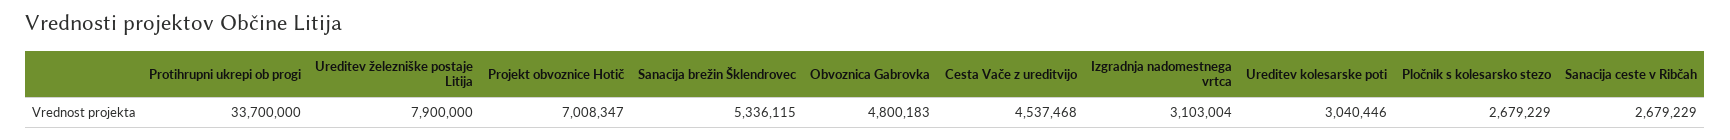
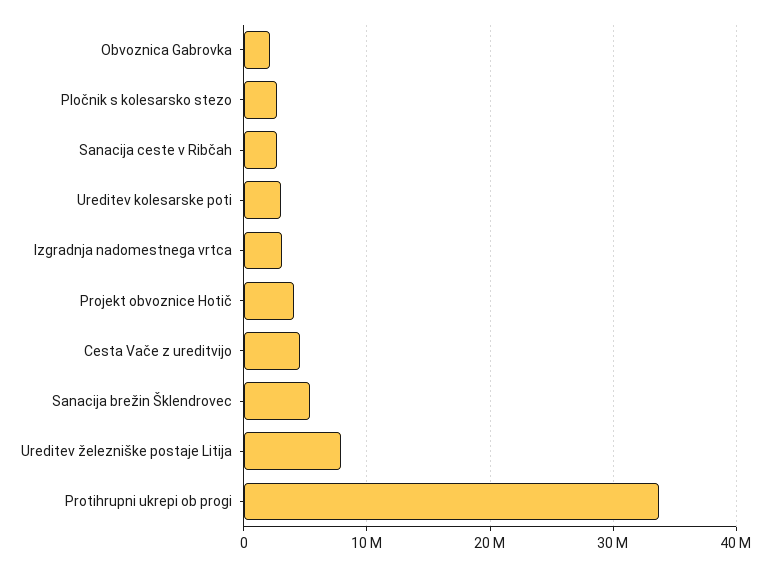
Projekt obvoznice Hotič: 7008347 -> 4000000
Obvoznica Gabrovka: 4800183 -> 2000000

